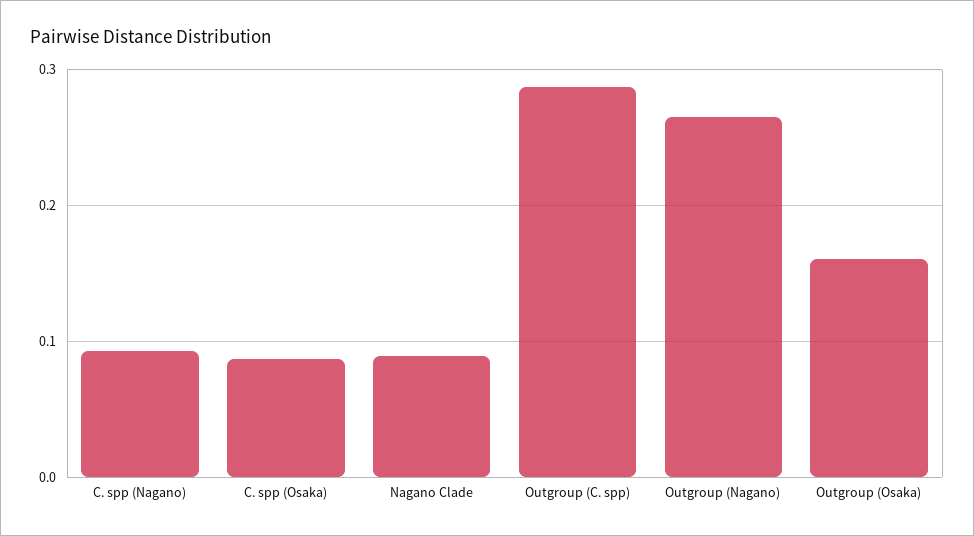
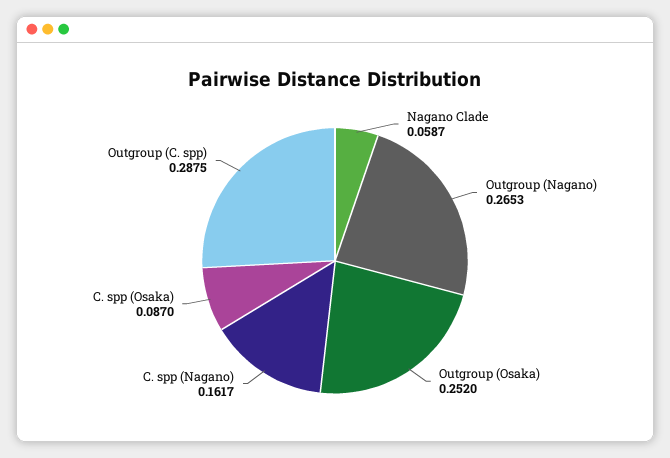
C. spp (Nagano): 0.09 -> 0.1617
Nagano Clade: 0.09 -> 0.0587
Outgroup (Osaka): 0.16 -> 0.252

